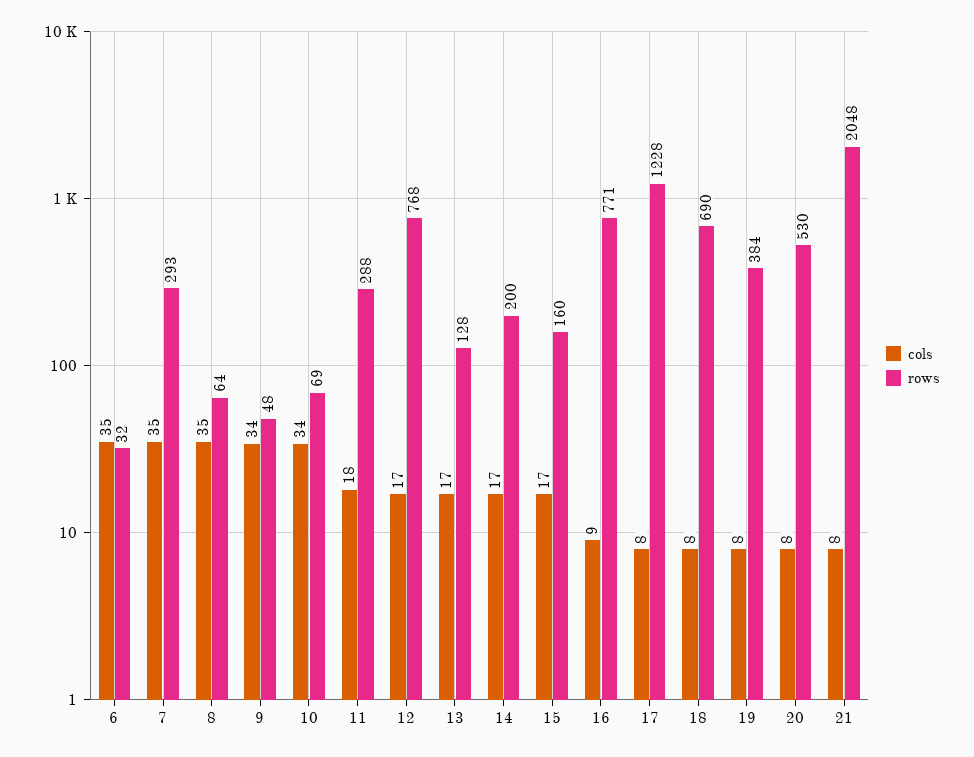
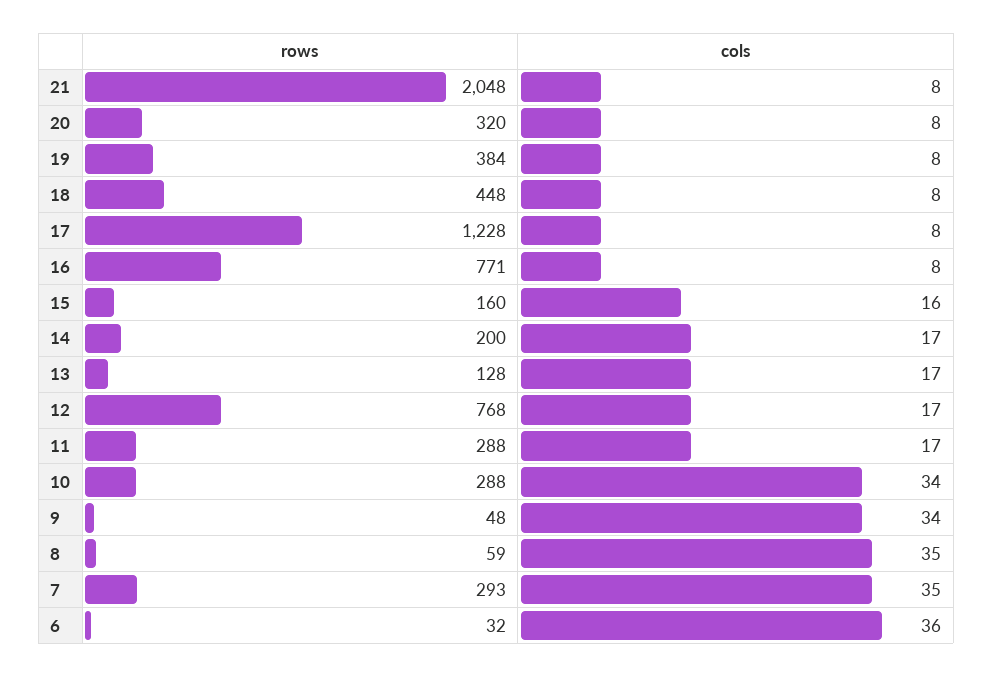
cols, 6: 35 -> 36
rows, 8: 64 -> 59
rows, 10: 69 -> 288
cols, 11: 18 -> 17
cols, 15: 17 -> 16
cols, 16: 9 -> 8
rows, 18: 690 -> 448
rows, 20: 530 -> 320

